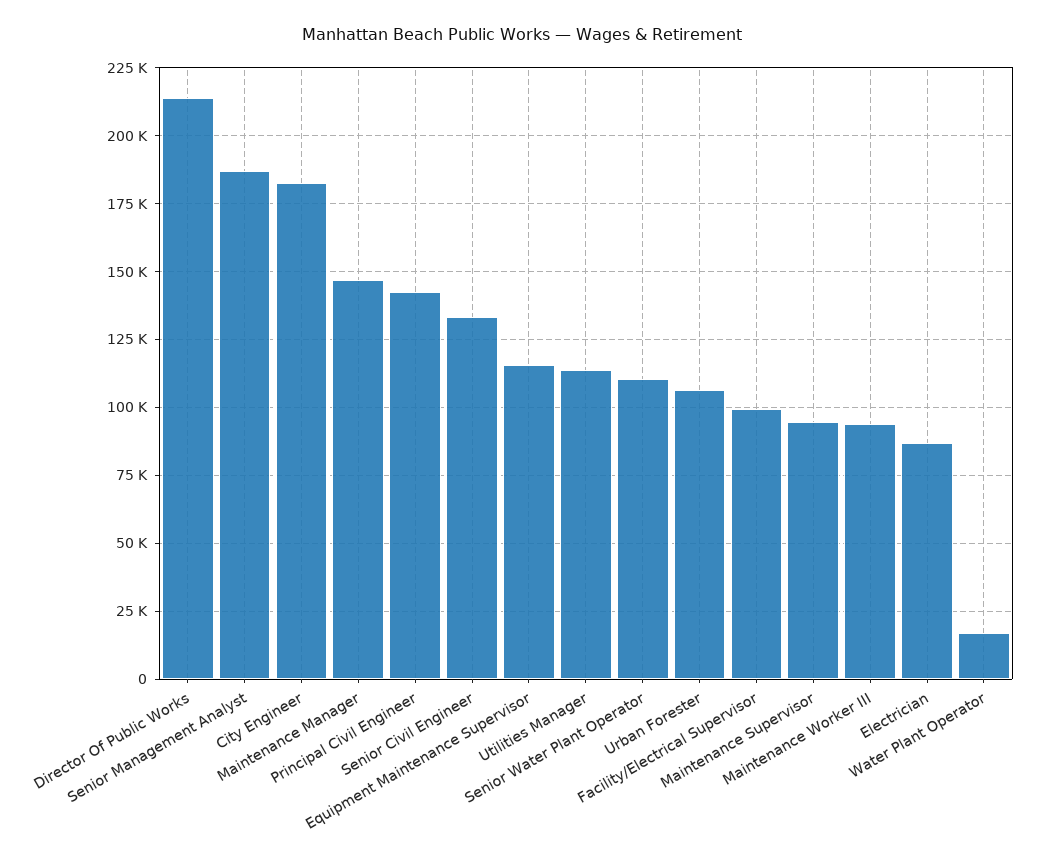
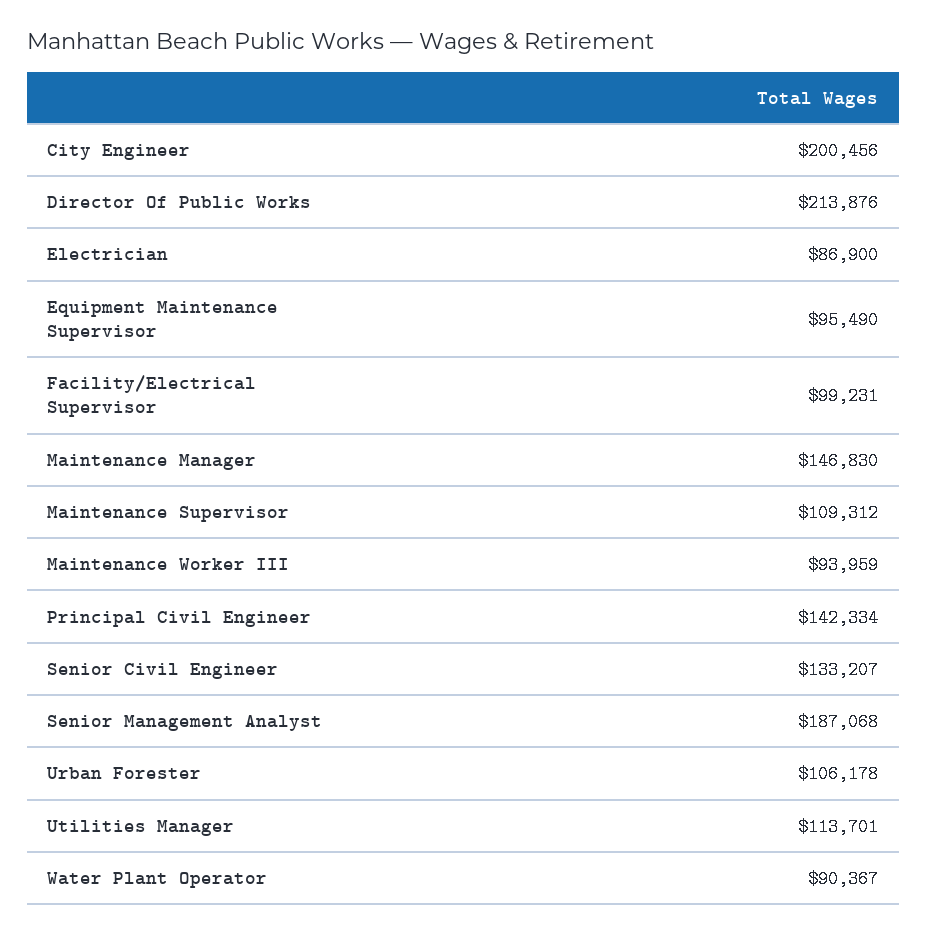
City Engineer: 182500 -> 200456
Equipment Maintenance Supervisor: 115000 -> 95490
Senior Water Plant Operator: 110000 -> none
Maintenance Supervisor: 95000 -> 109312
Water Plant Operator: 17500 -> 90367

